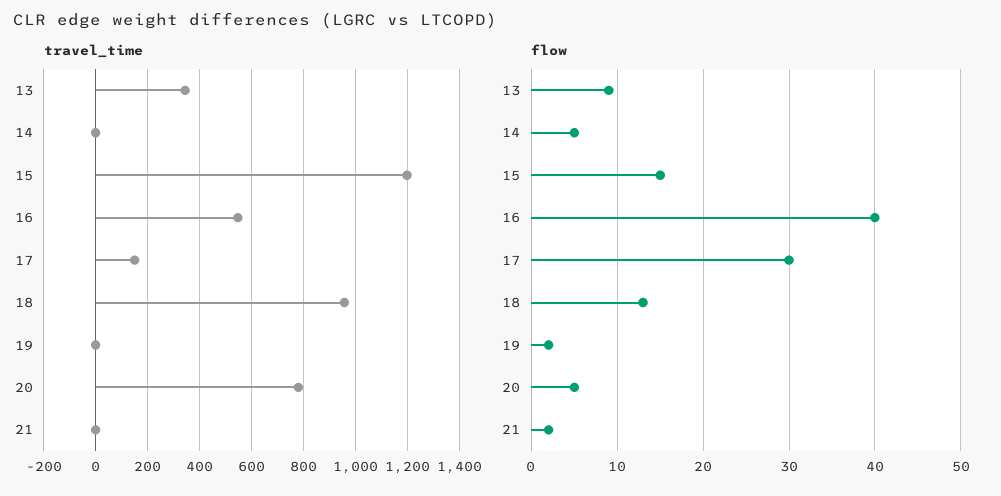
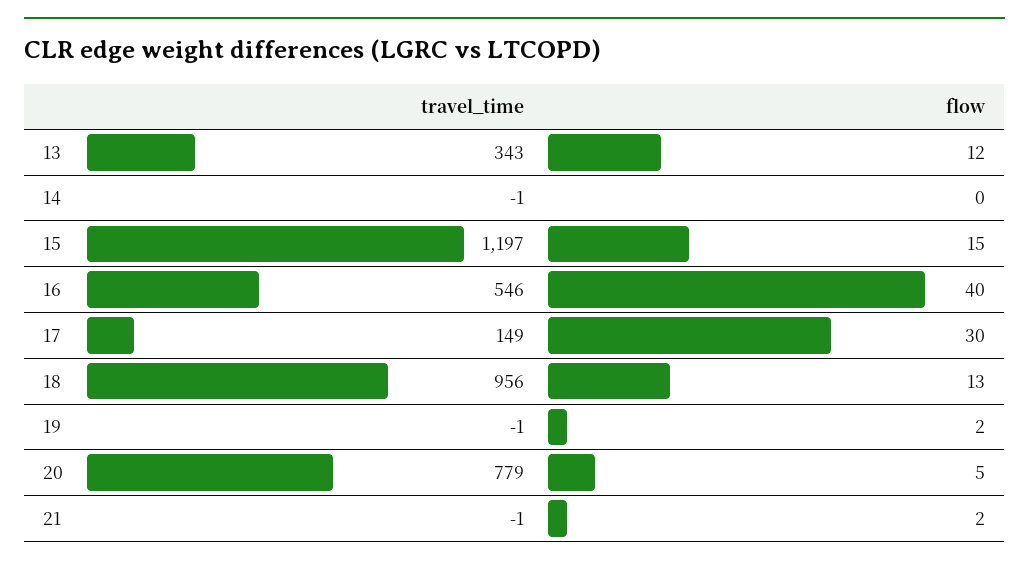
flow, 13: 9 -> 12
flow, 14: 5 -> 0

